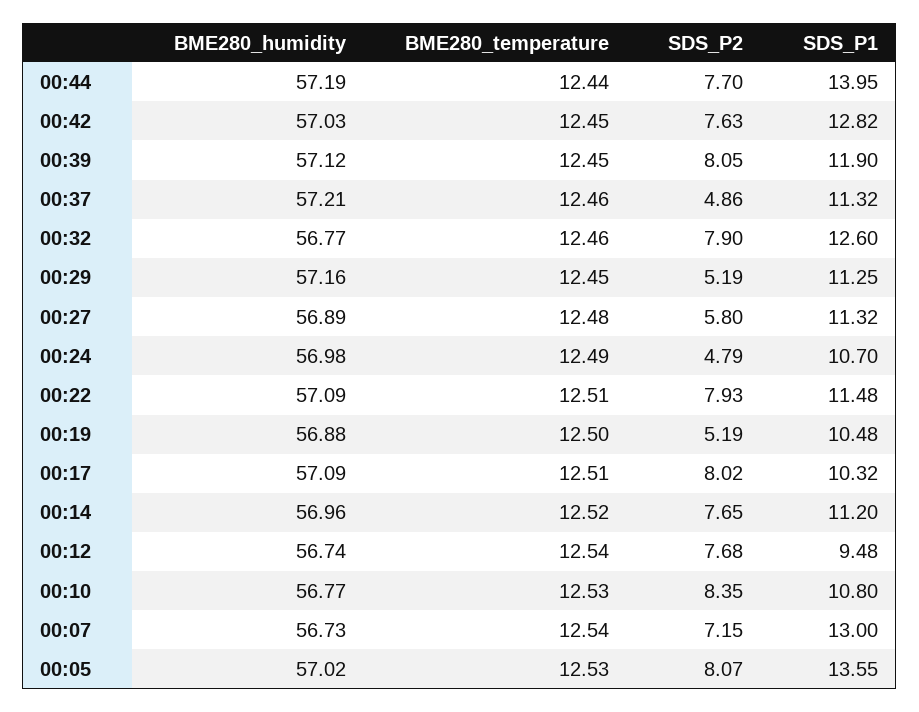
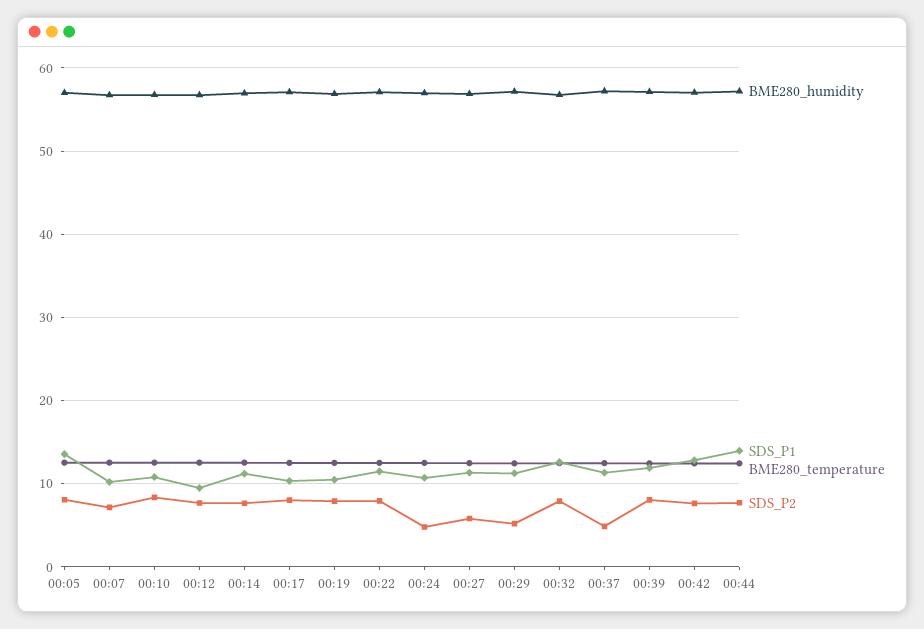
SDS_P2, 00:19: 5.19 -> 8
SDS_P1, 00:07: 13 -> 10

